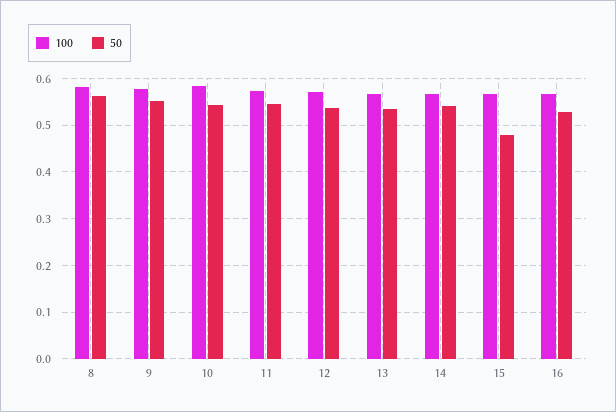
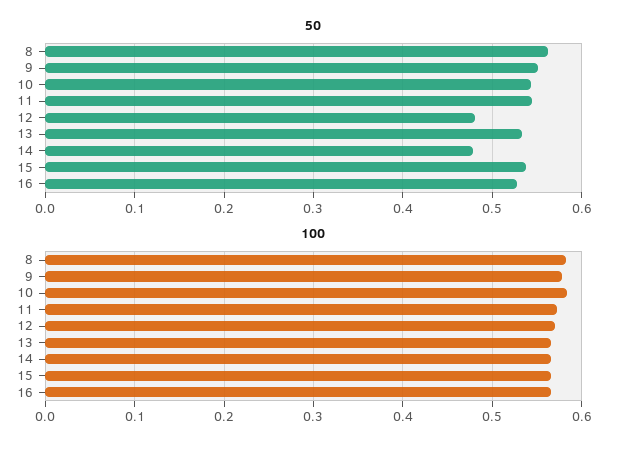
50, 12: 0.54 -> 0.48
50, 14: 0.54 -> 0.48
50, 15: 0.48 -> 0.54

